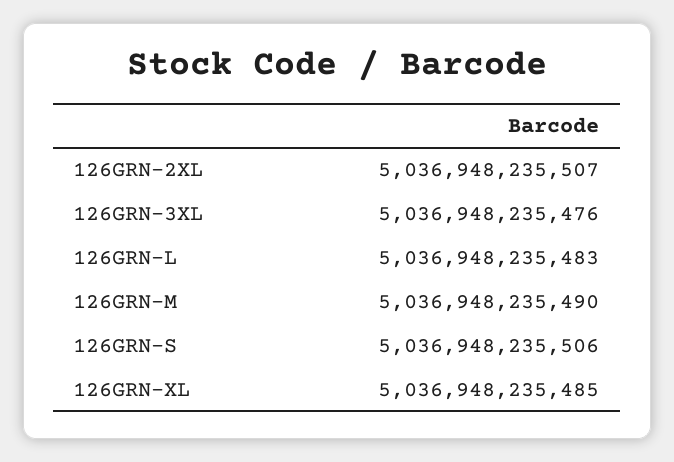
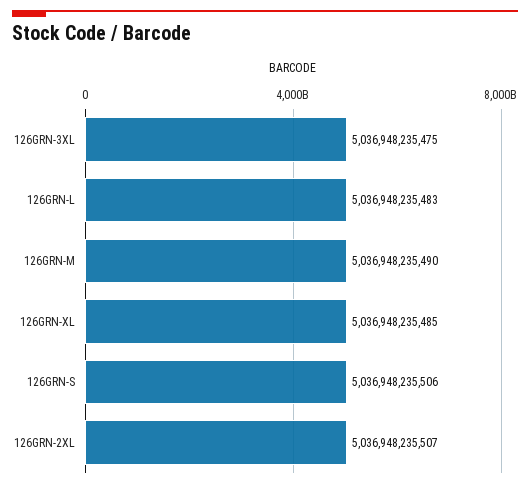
126GRN-3XL: 5036948235476 -> 5036948235475

